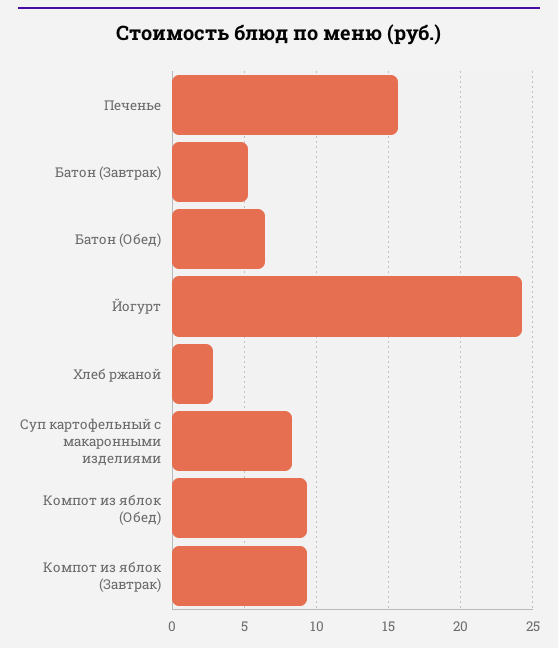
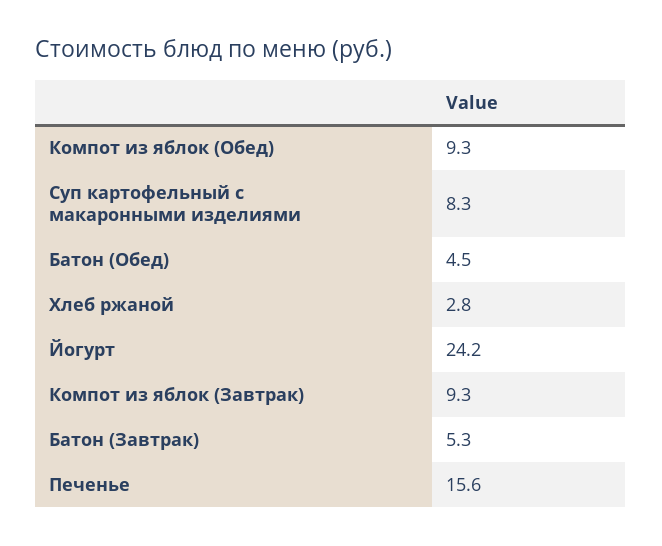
Батон (Обед): 6.5 -> 4.5

